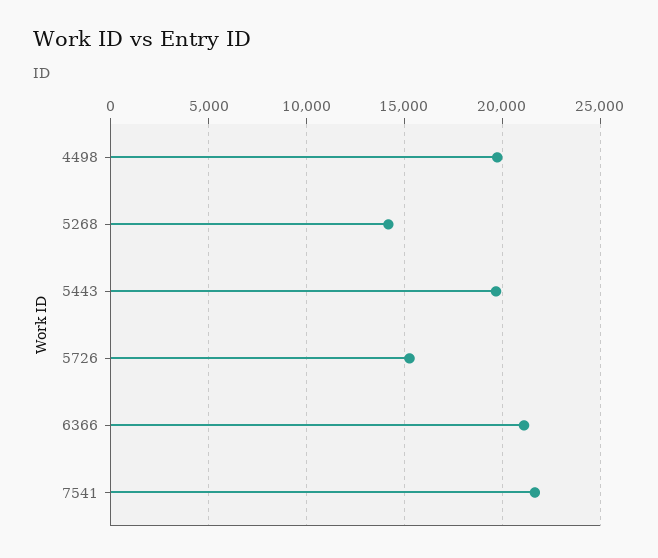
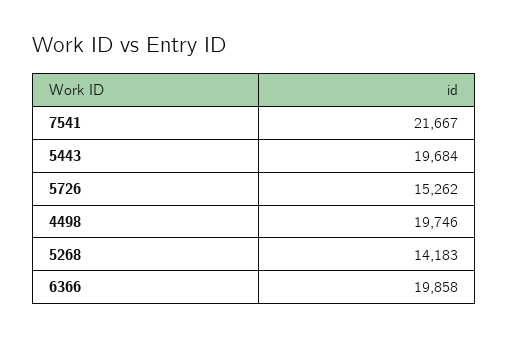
6366: 21000 -> 19858

